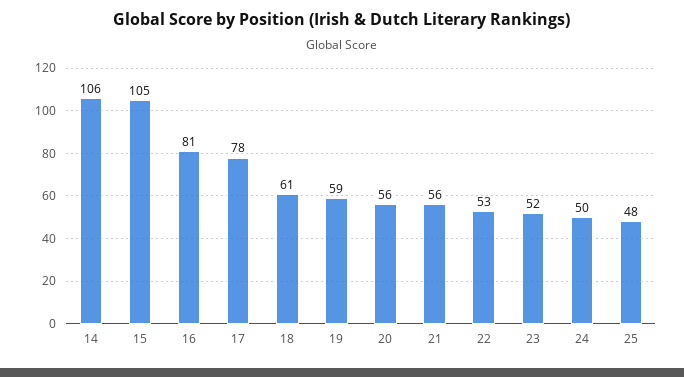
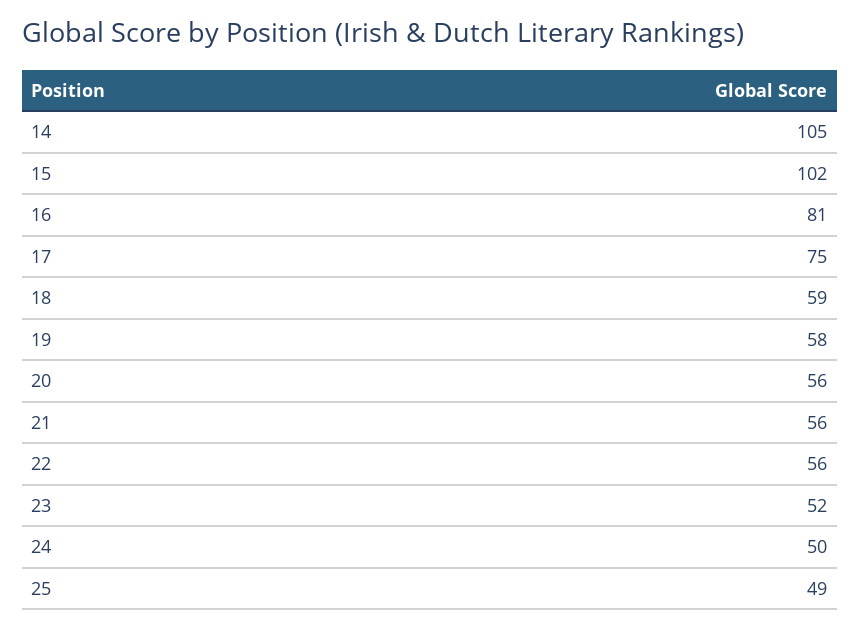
14: 106 -> 105
15: 105 -> 102
17: 78 -> 75
18: 61 -> 59
19: 59 -> 58
22: 53 -> 56
25: 48 -> 49

